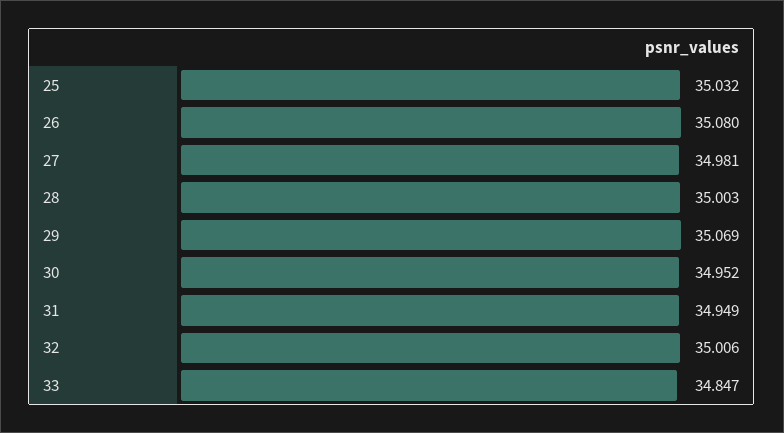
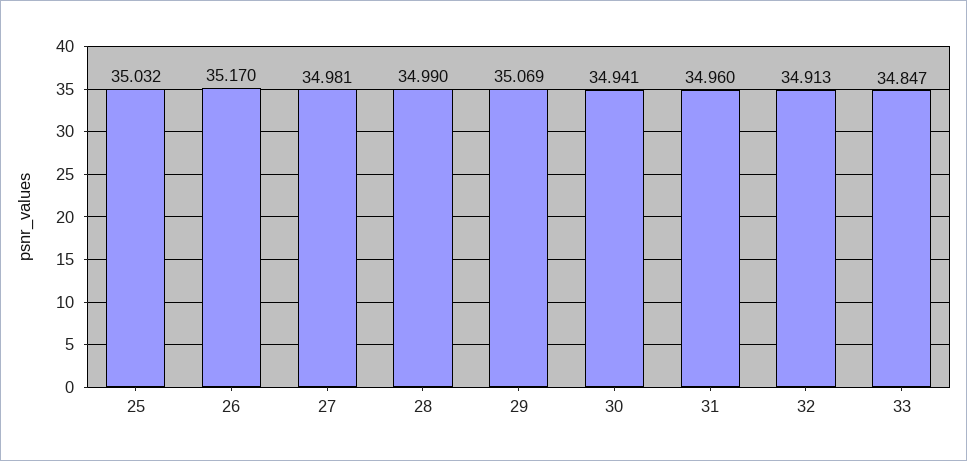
26: 35.08 -> 35.17
28: 35.003 -> 34.99
30: 34.952 -> 34.941
31: 34.949 -> 34.96
32: 35.006 -> 34.913

